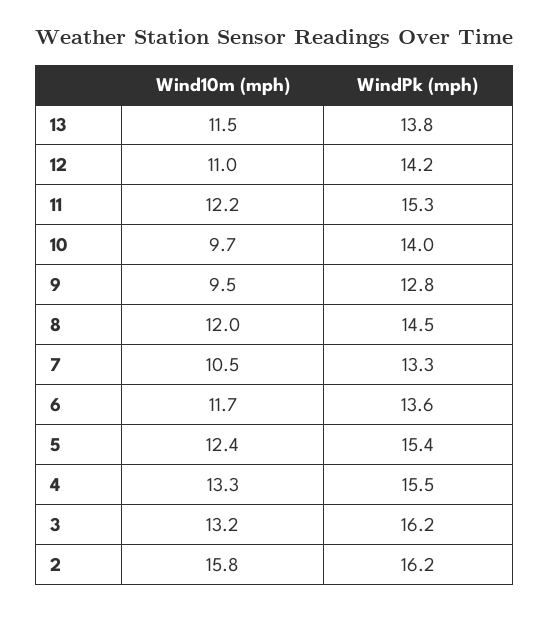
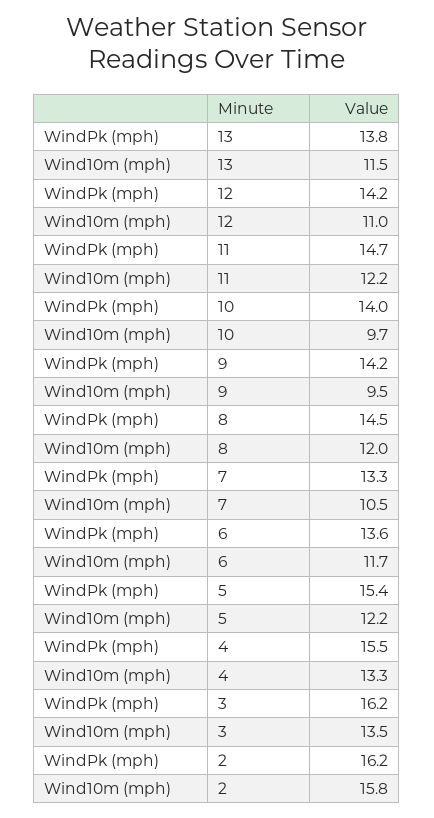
WindPk (mph), 11: 15.3 -> 14.7
WindPk (mph), 9: 12.8 -> 14.2
Wind10m (mph), 5: 12.4 -> 12.2
Wind10m (mph), 3: 13.2 -> 13.5

